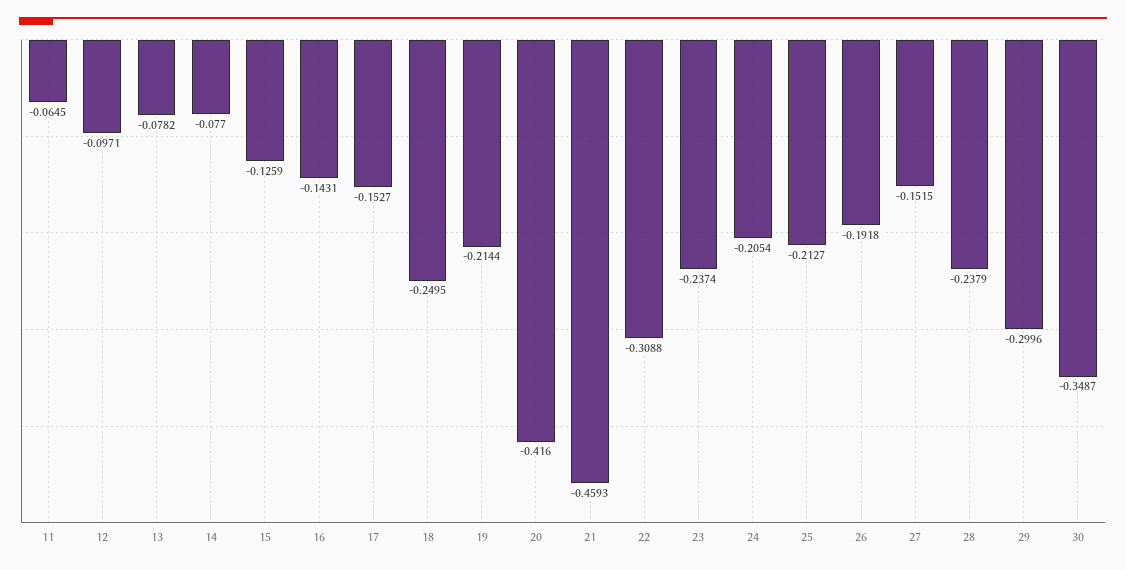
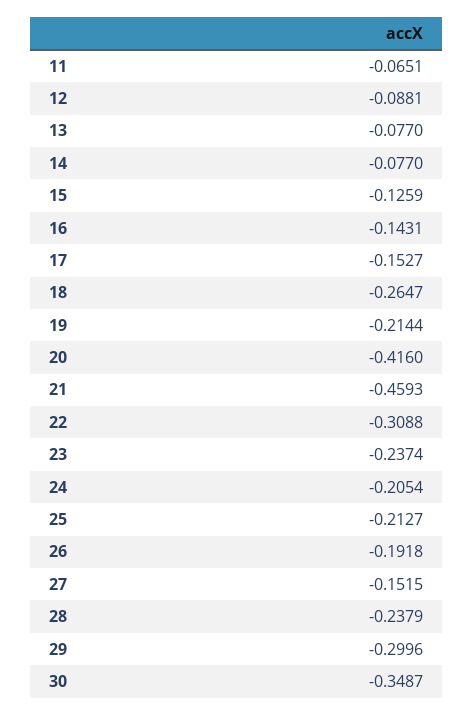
11: -0.0645 -> -0.0651
12: -0.0971 -> -0.0881
13: -0.0782 -> -0.077
18: -0.2495 -> -0.2647

